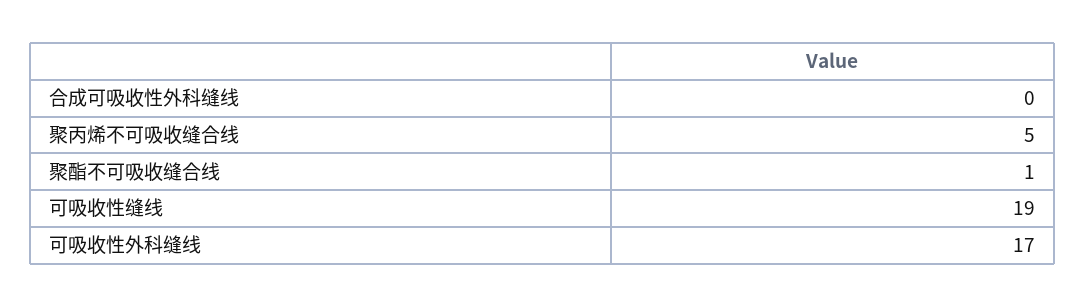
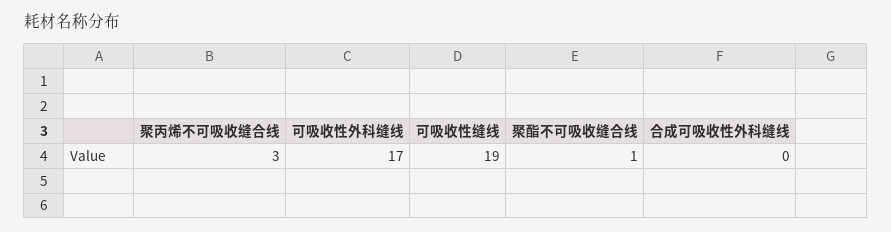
聚丙烯不可吸收缝合线: 5 -> 3

